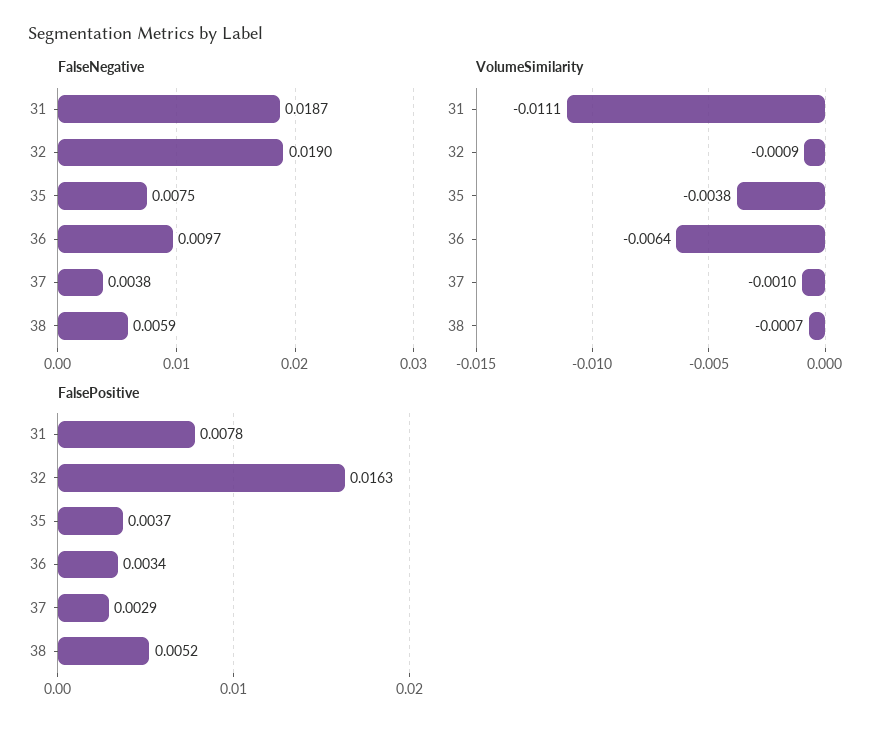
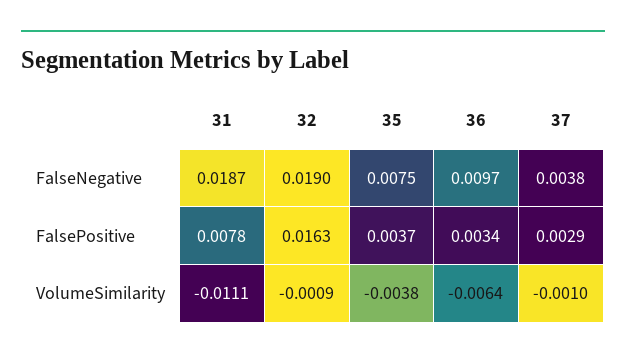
FalseNegative, 38: 0.0059 -> none
VolumeSimilarity, 38: -0.0007 -> none
FalsePositive, 38: 0.0052 -> none

